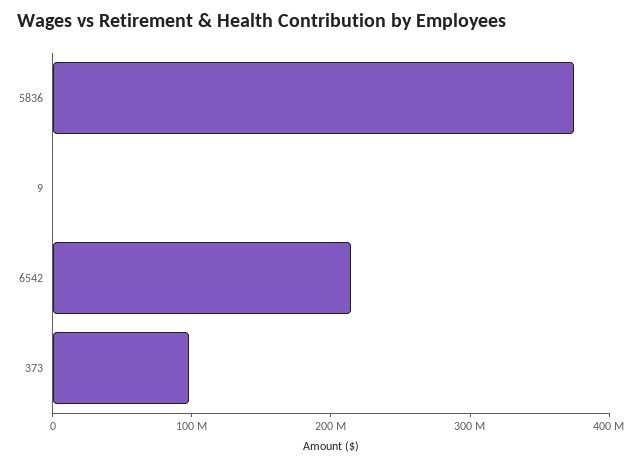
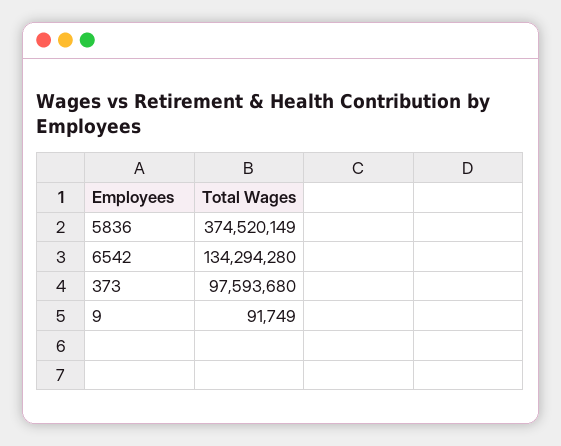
6542: 220000000 -> 134294280

